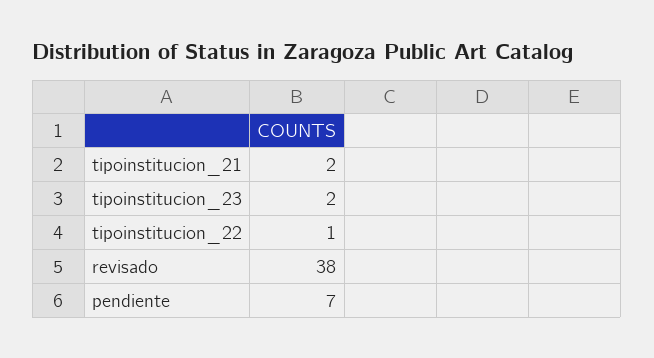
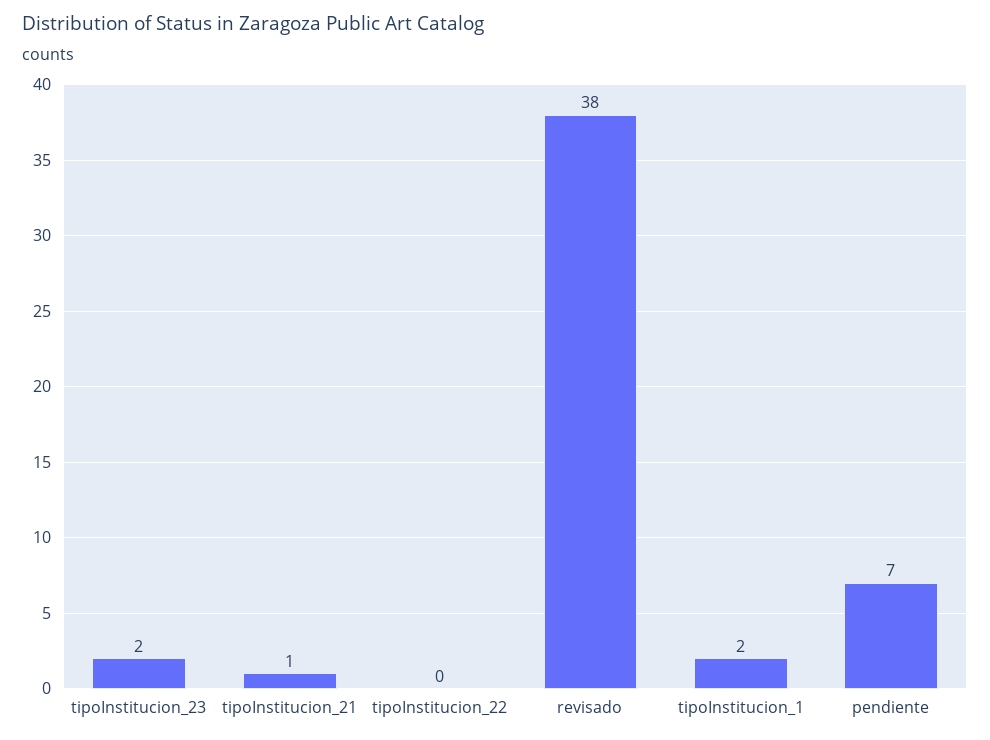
tipoinstitucion_21: 2 -> 1
tipoinstitucion_22: 1 -> 0
tipoInstitucion_1: none -> 2

